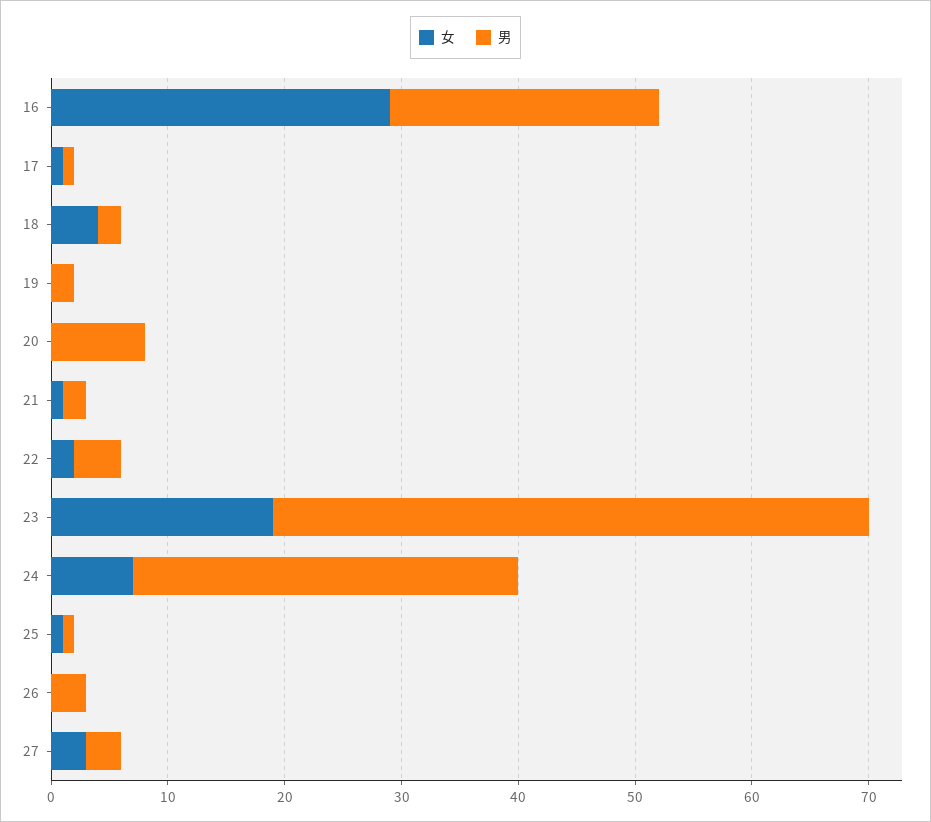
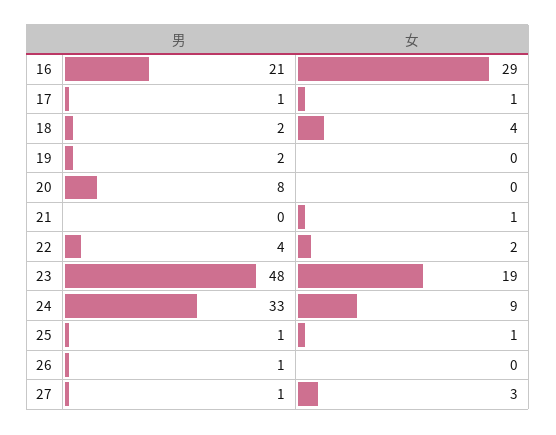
男, 16: 23 -> 21
男, 21: 2 -> 0
男, 23: 51 -> 48
女, 24: 7 -> 9
男, 26: 3 -> 1
男, 27: 3 -> 1

